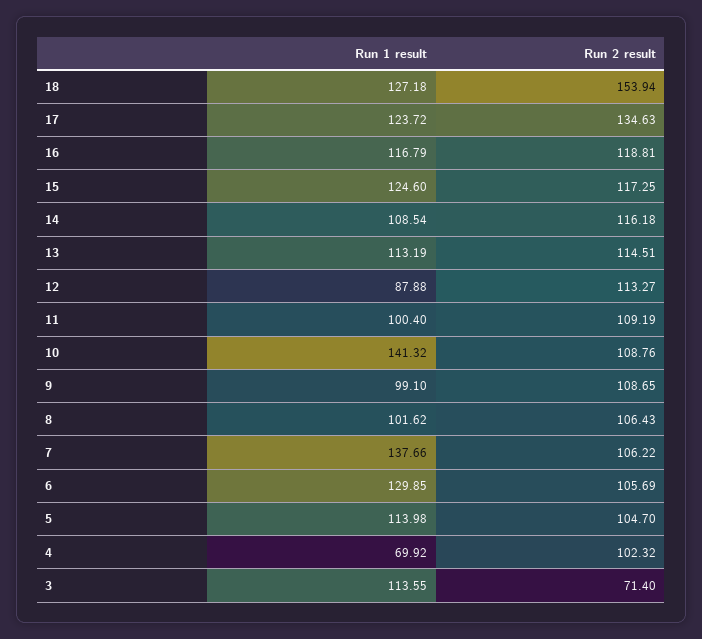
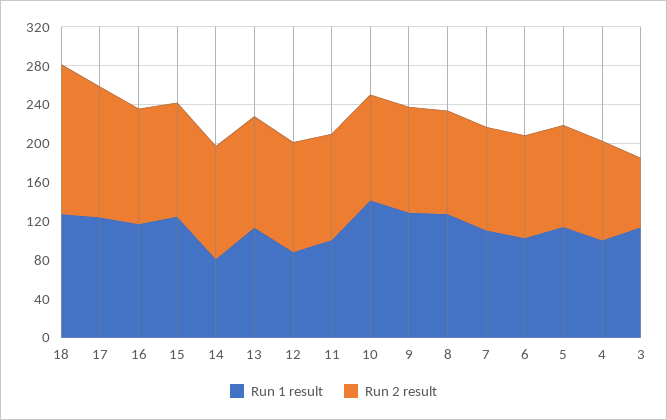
Run 1 result, 14: 108.54 -> 80
Run 1 result, 9: 99.1 -> 130
Run 1 result, 8: 101.62 -> 130
Run 1 result, 7: 137.66 -> 110
Run 1 result, 6: 129.85 -> 100
Run 1 result, 4: 69.92 -> 100

